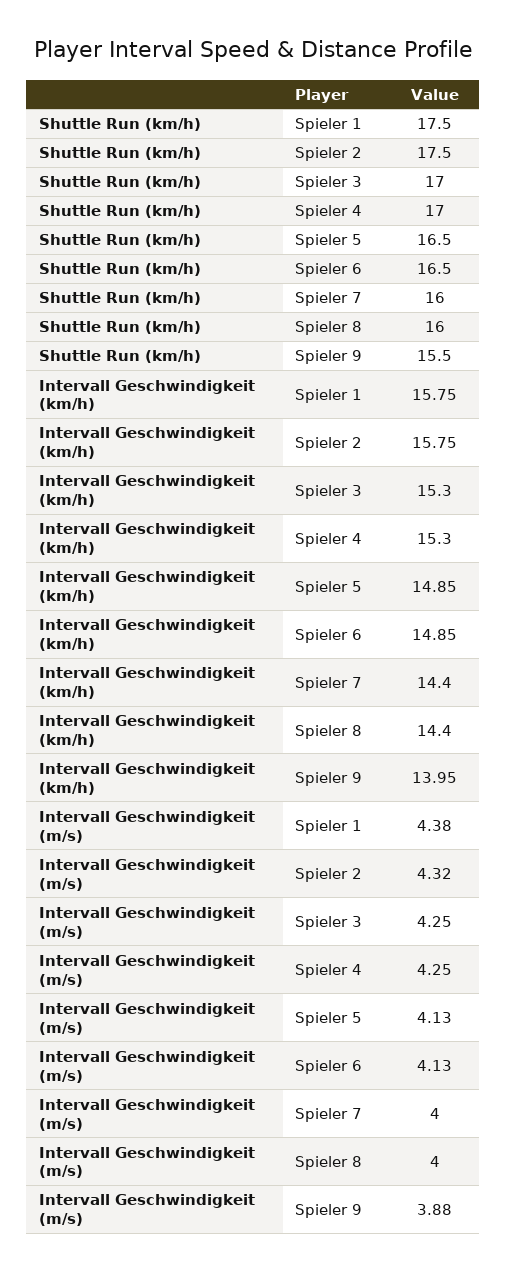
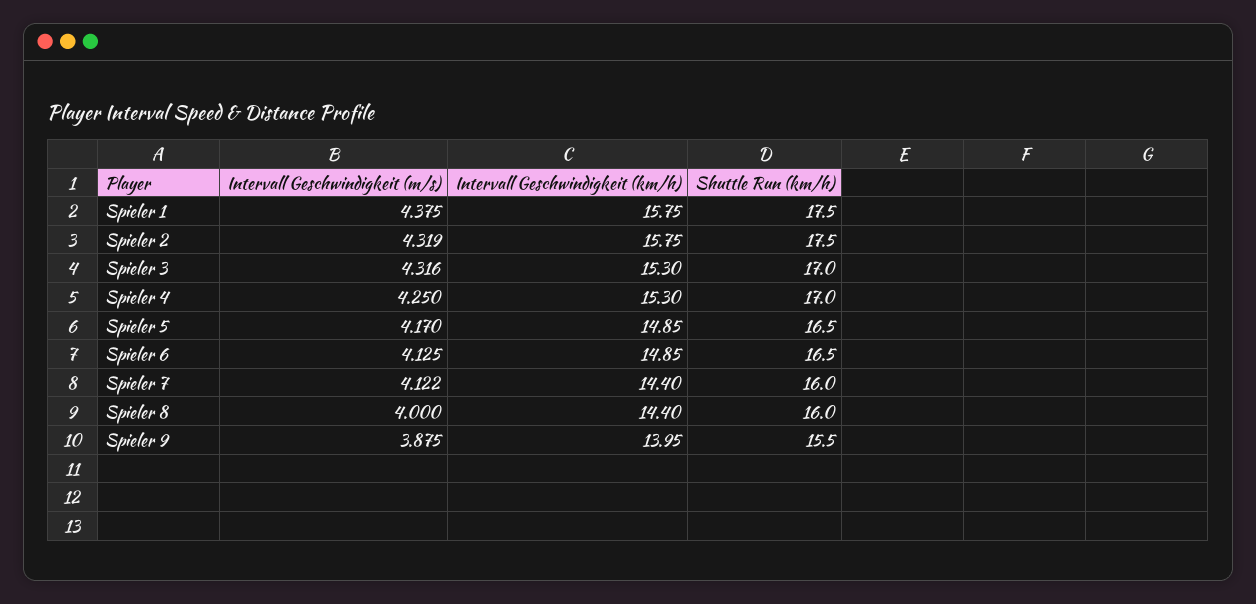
Intervall Geschwindigkeit (m/s), Spieler 3: 4.25 -> 4.316
Intervall Geschwindigkeit (m/s), Spieler 5: 4.13 -> 4.17
Intervall Geschwindigkeit (m/s), Spieler 7: 4 -> 4.122

